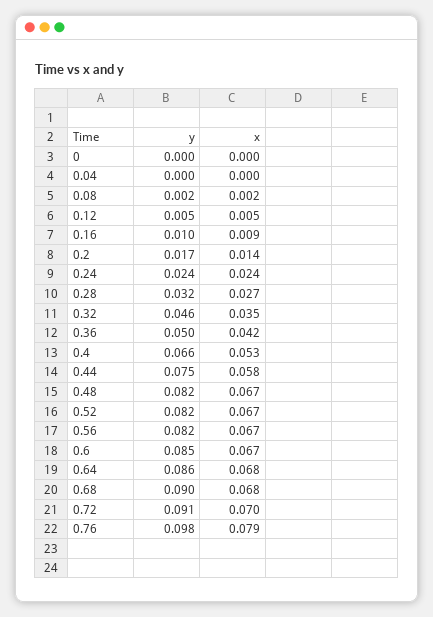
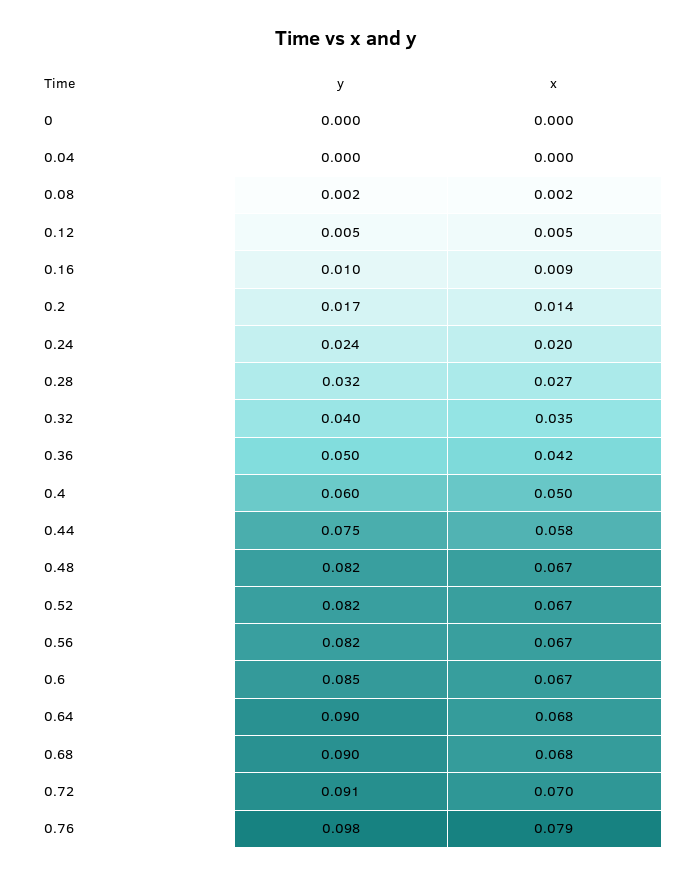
x, 0.24: 0.024 -> 0.02
y, 0.32: 0.046 -> 0.04
y, 0.4: 0.066 -> 0.06
x, 0.4: 0.053 -> 0.05
y, 0.64: 0.086 -> 0.09

